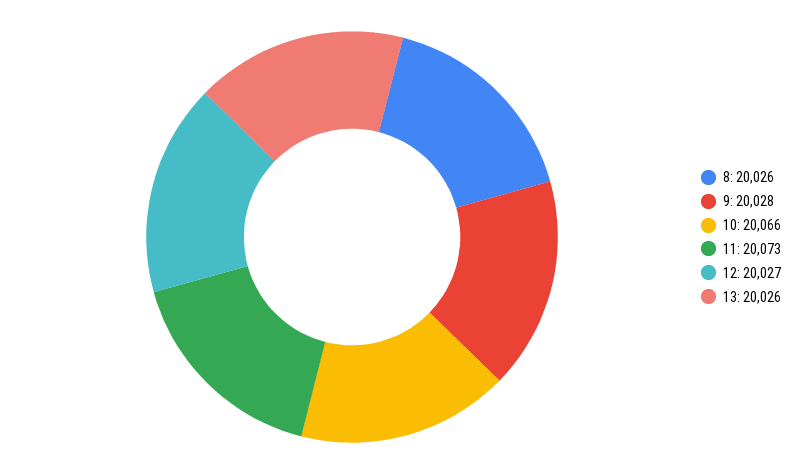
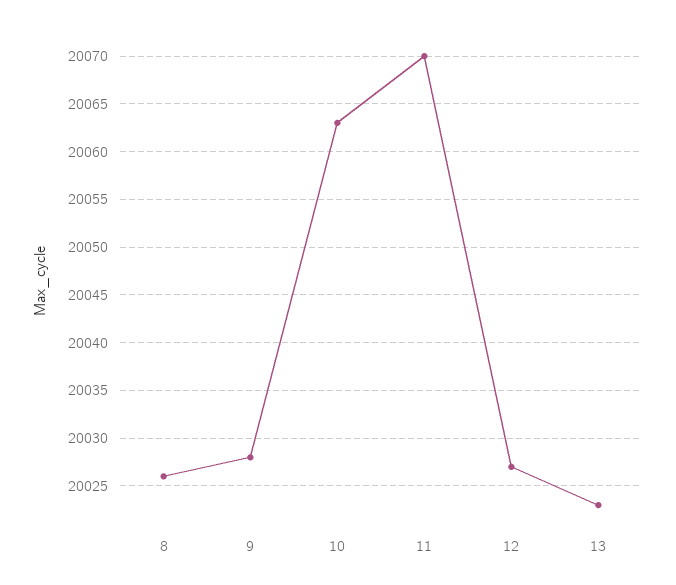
10: 20066 -> 20063
11: 20073 -> 20070
13: 20026 -> 20023

